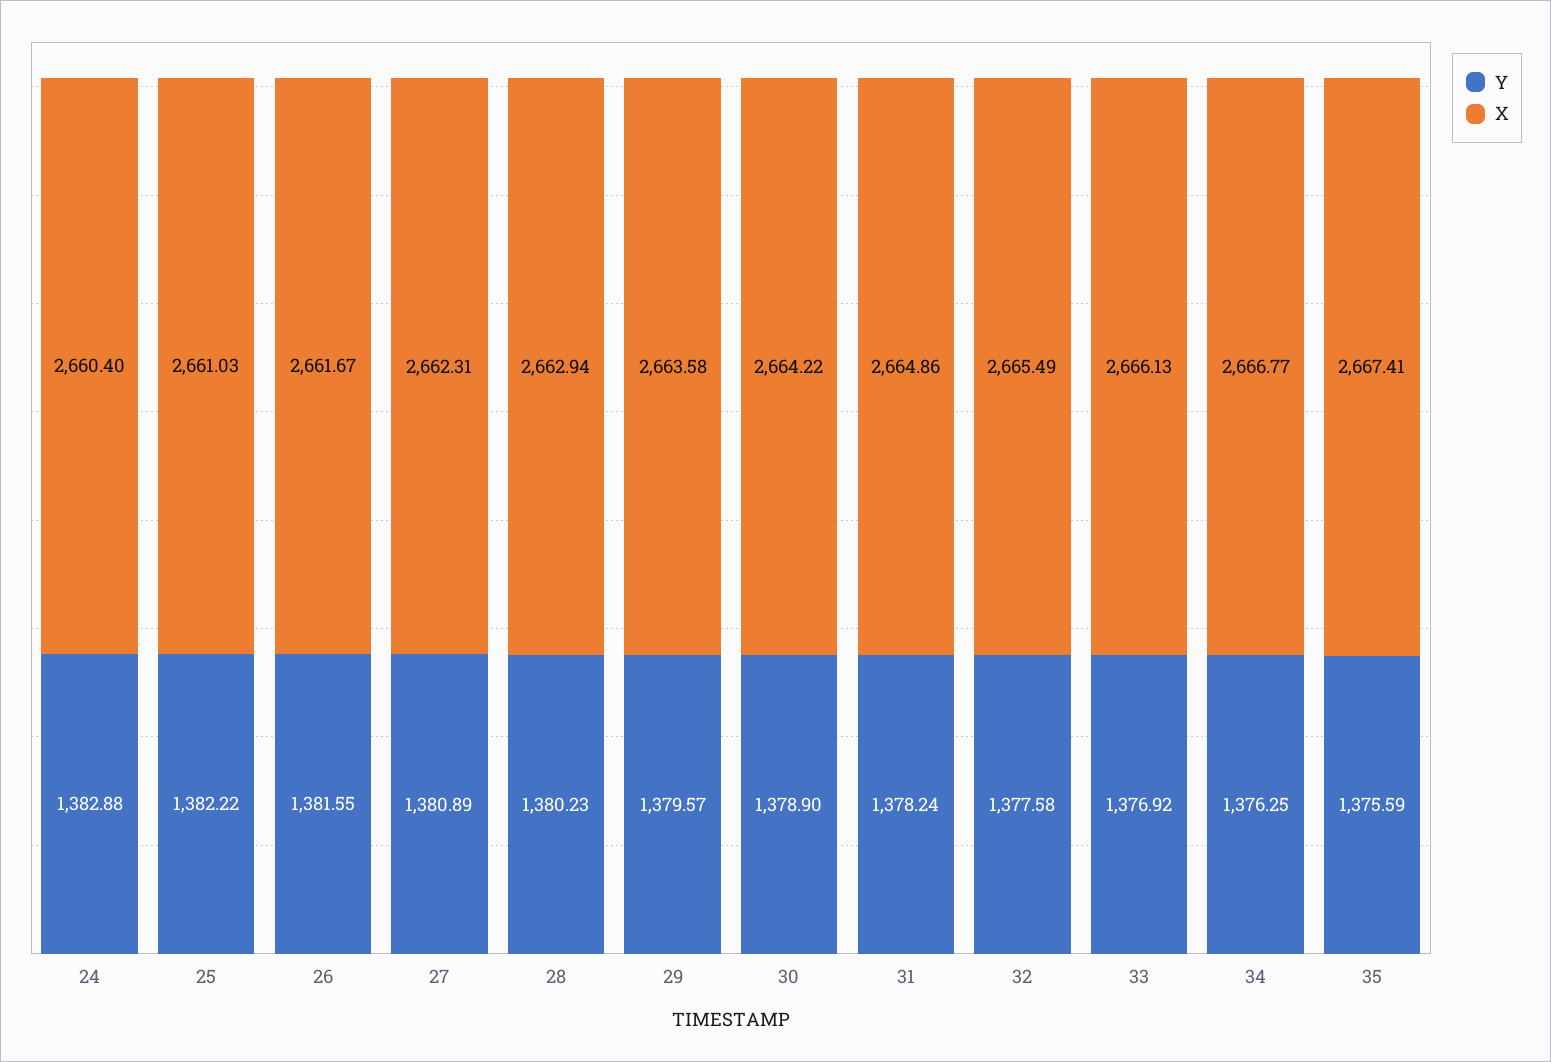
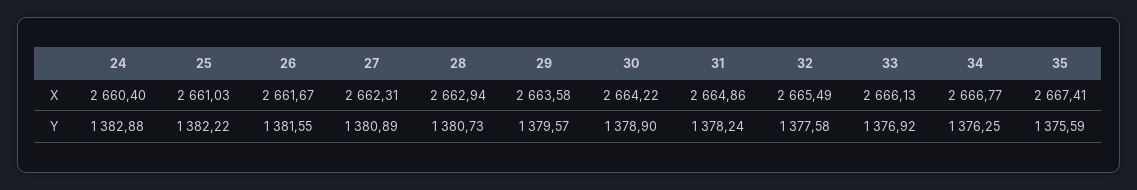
Y, 28: 1380.23 -> 1380.73

